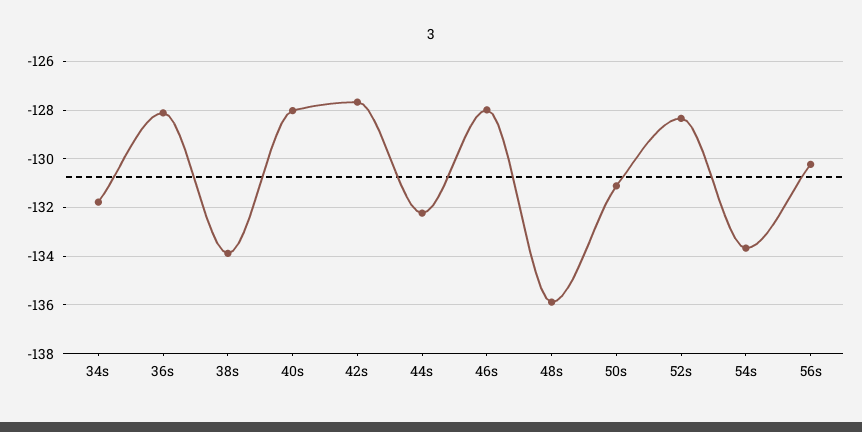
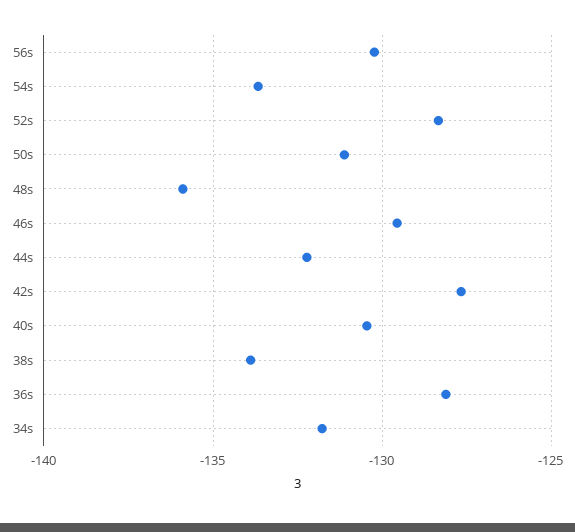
40s: -128 -> -130.5
46s: -128 -> -129.5

